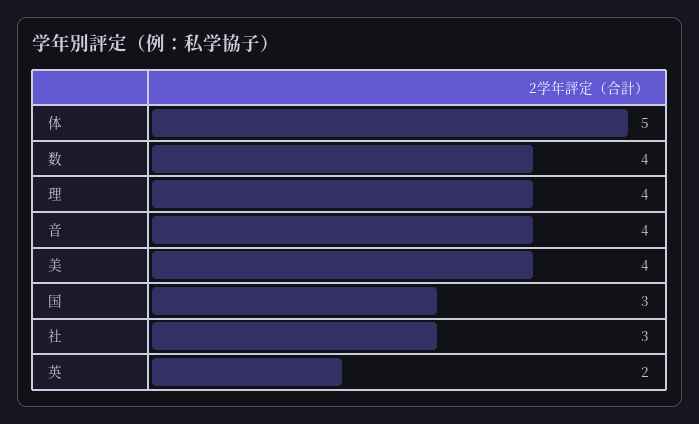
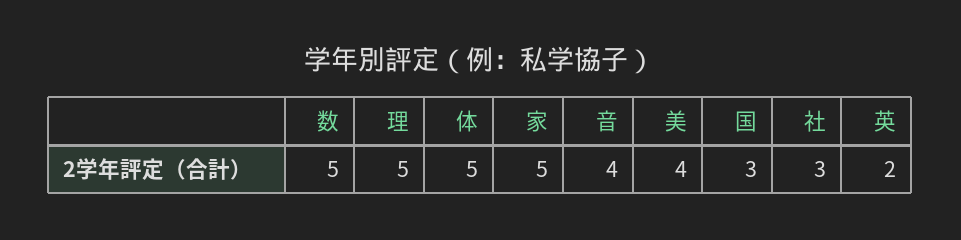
数: 4 -> 5
理: 4 -> 5
家: none -> 5

